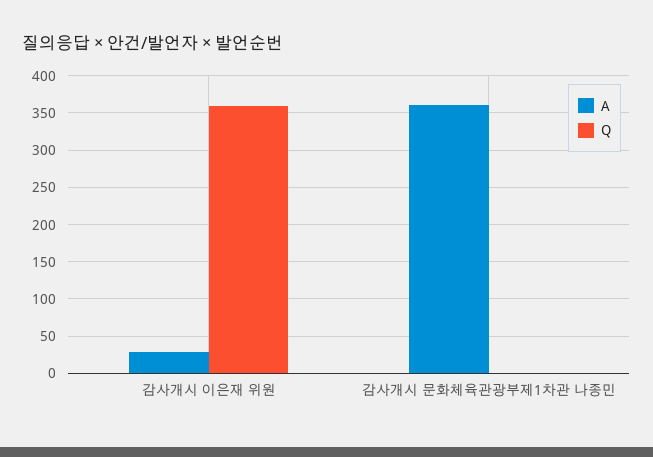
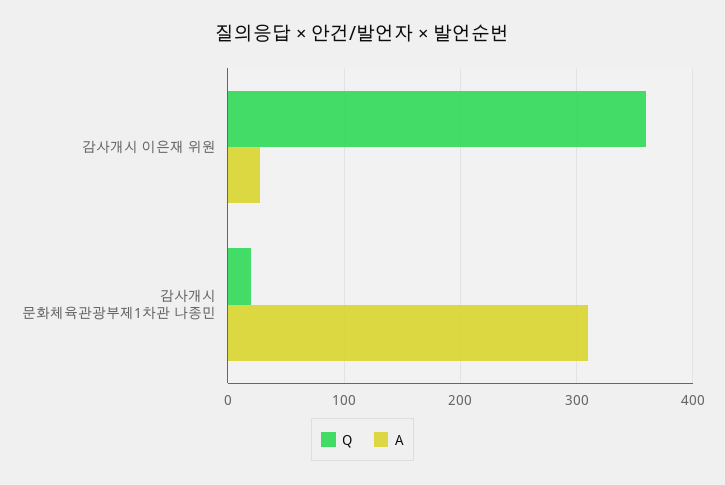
A, 감사개시 문화체육관광부제1차관 나종민: 360 -> 310
Q, 감사개시 문화체육관광부제1차관 나종민: 0 -> 20

